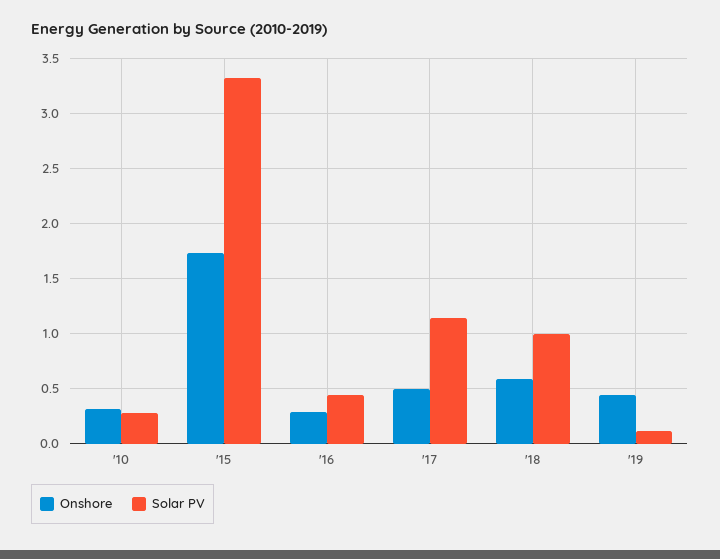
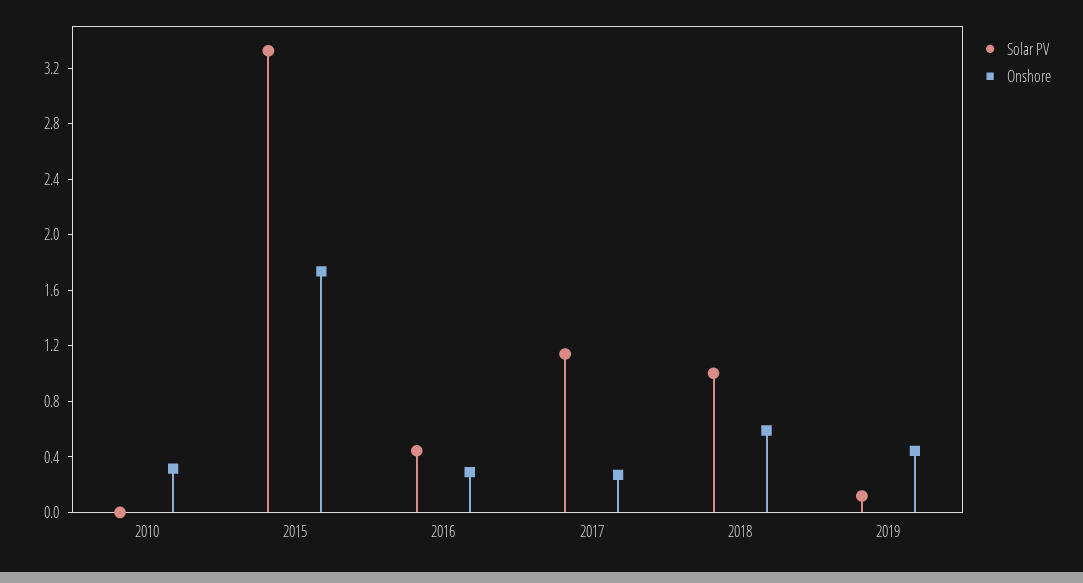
Solar PV, '10: 0.3 -> 0
Onshore, '17: 0.5 -> 0.3

